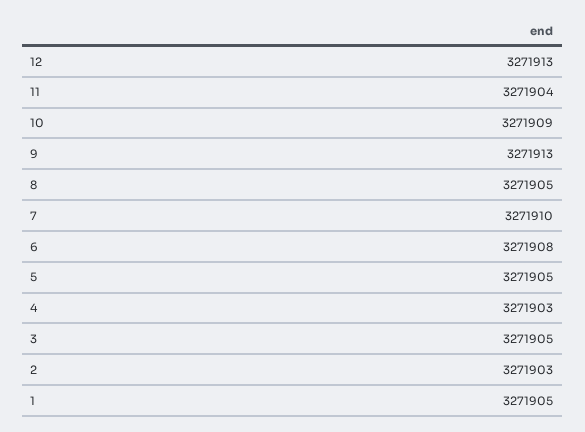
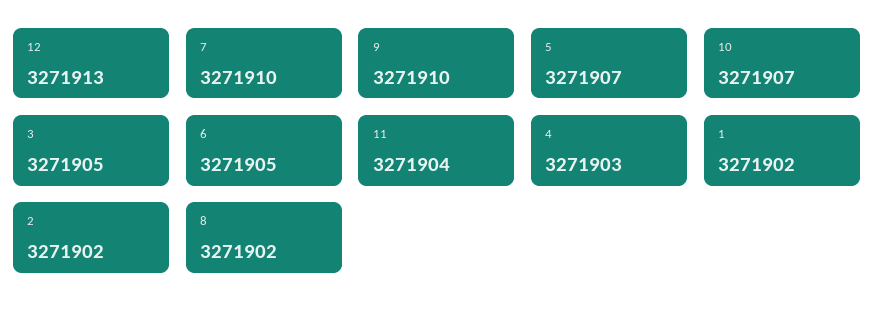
10: 3271909 -> 3271907
9: 3271913 -> 3271910
8: 3271905 -> 3271902
6: 3271908 -> 3271905
5: 3271905 -> 3271907
2: 3271903 -> 3271902
1: 3271905 -> 3271902

